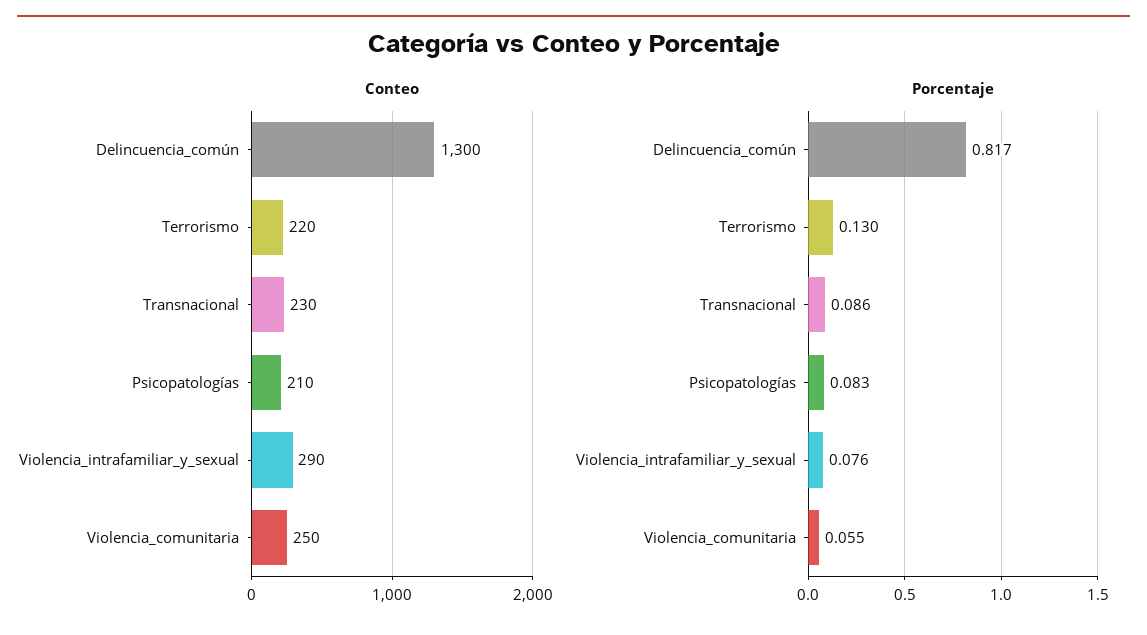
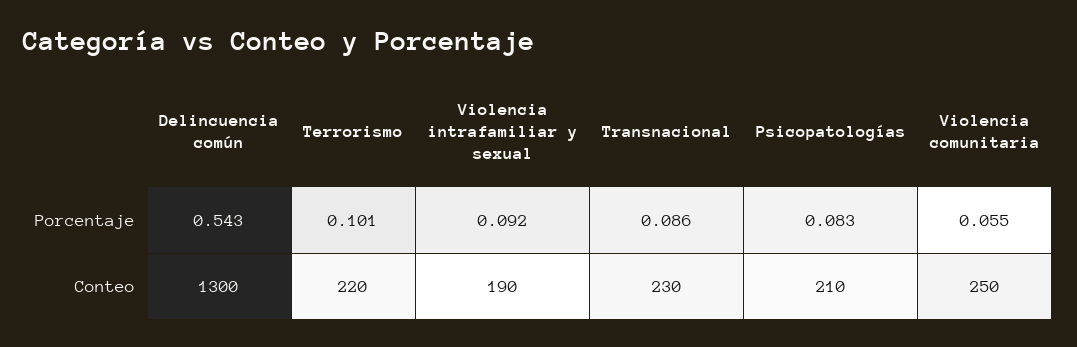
Conteo, Violencia_intrafamiliar_y_sexual: 290 -> 190
Porcentaje, Delincuencia_común: 0.817 -> 0.543
Porcentaje, Terrorismo: 0.13 -> 0.101
Porcentaje, Violencia_intrafamiliar_y_sexual: 0.076 -> 0.092

